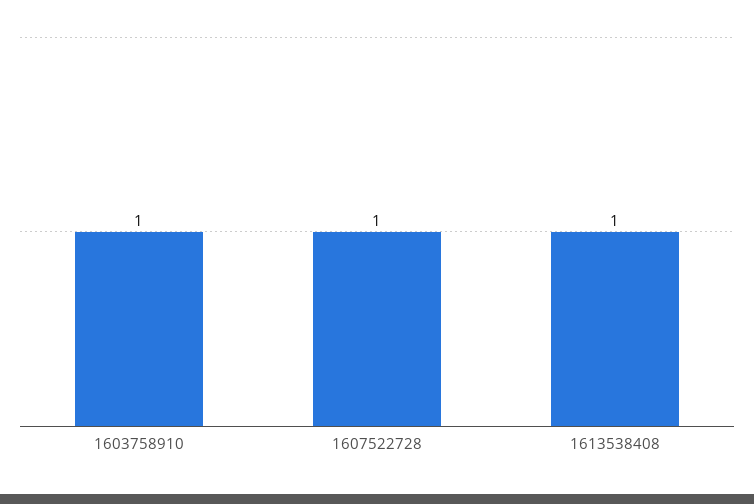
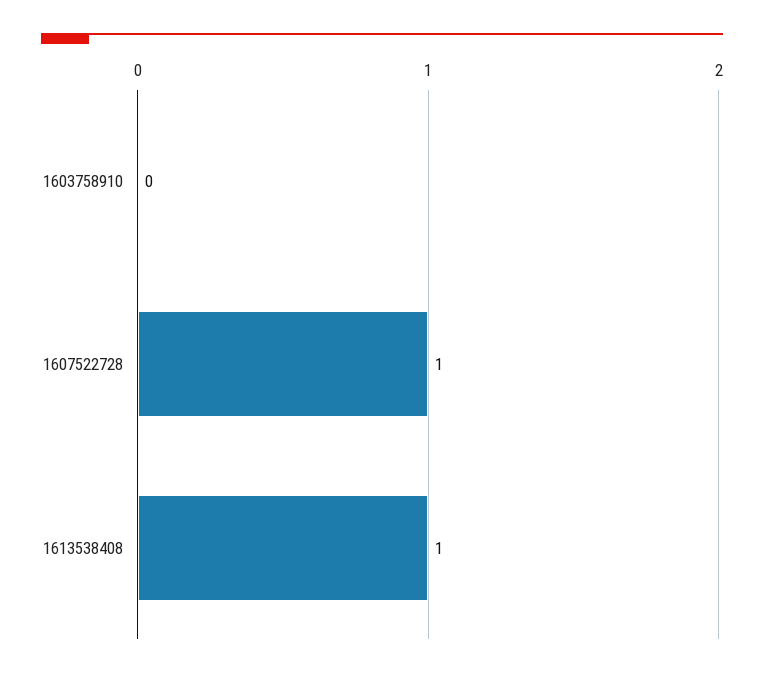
1603758910: 1 -> 0

